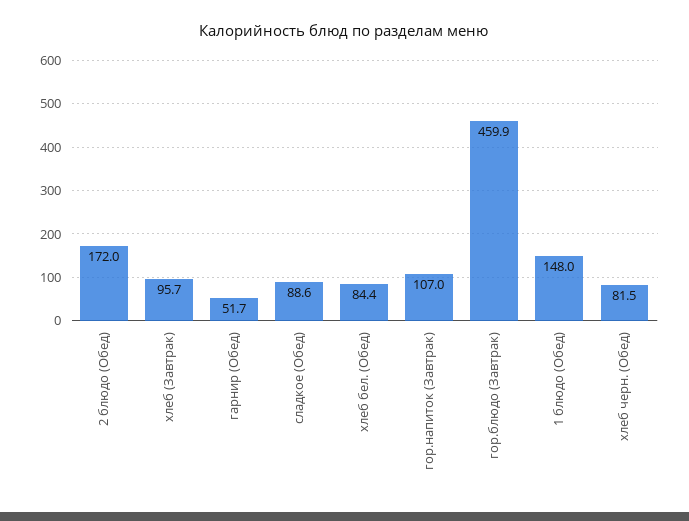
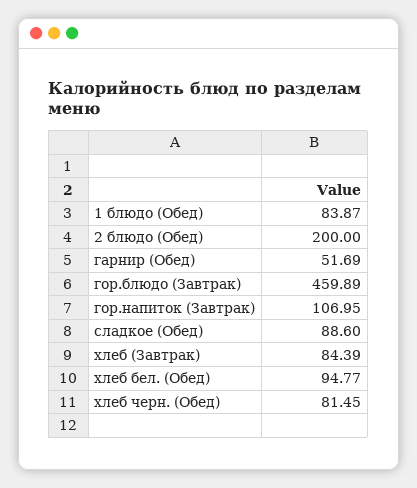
2 блюдо (Обед): 172 -> 200
хлеб (Завтрак): 95.7 -> 84.39
хлеб бел. (Обед): 84.4 -> 94.77
1 блюдо (Обед): 148 -> 83.87

